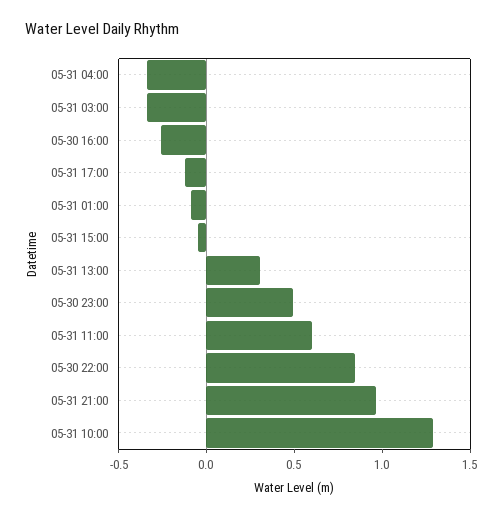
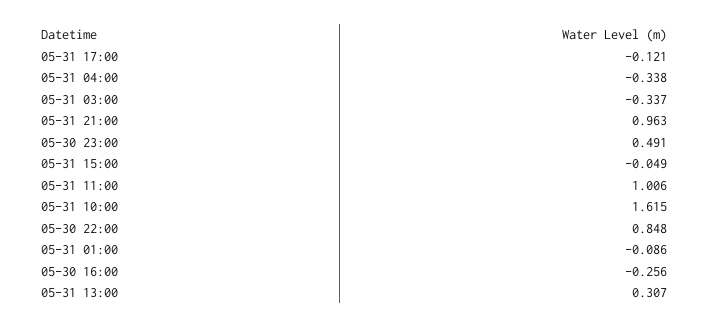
05-31 11:00: 0.6 -> 1.006
05-31 10:00: 1.3 -> 1.615

